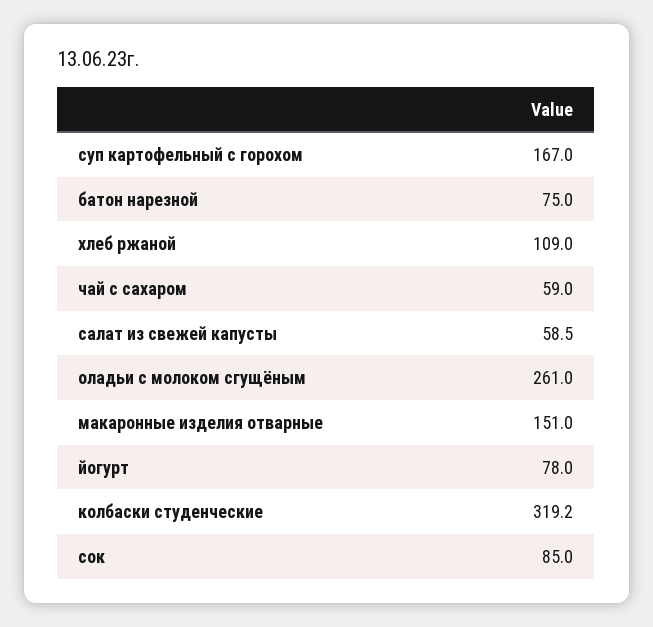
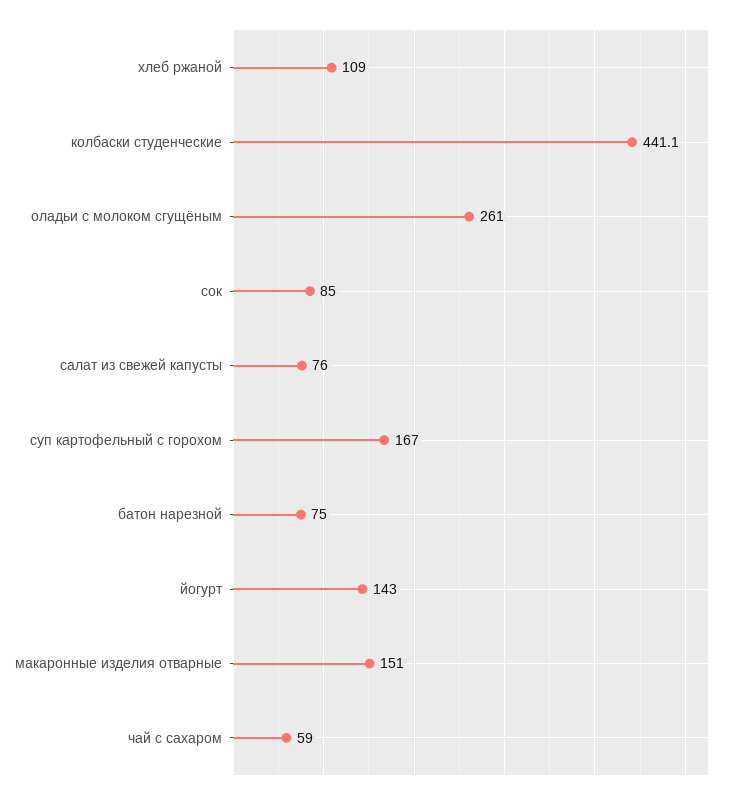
салат из свежей капусты: 58.5 -> 76
йогурт: 78 -> 143
колбаски студенческие: 319.2 -> 441.1

